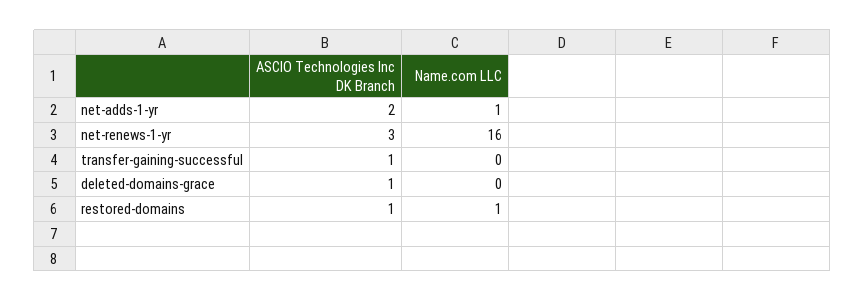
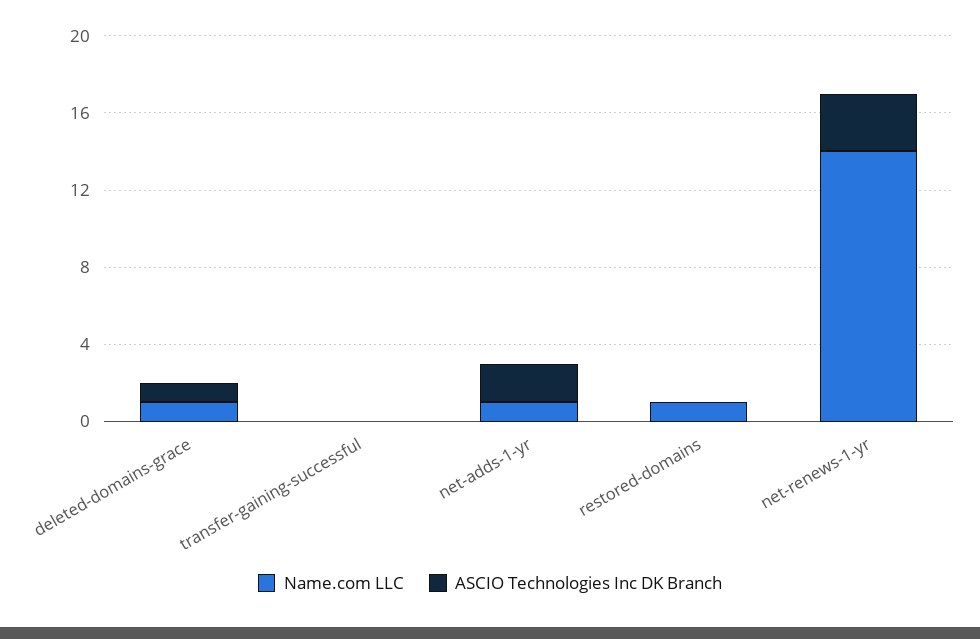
Name.com LLC, net-renews-1-yr: 16 -> 14
ASCIO Technologies Inc DK Branch, transfer-gaining-successful: 1 -> 0
Name.com LLC, deleted-domains-grace: 0 -> 1
ASCIO Technologies Inc DK Branch, restored-domains: 1 -> 0

